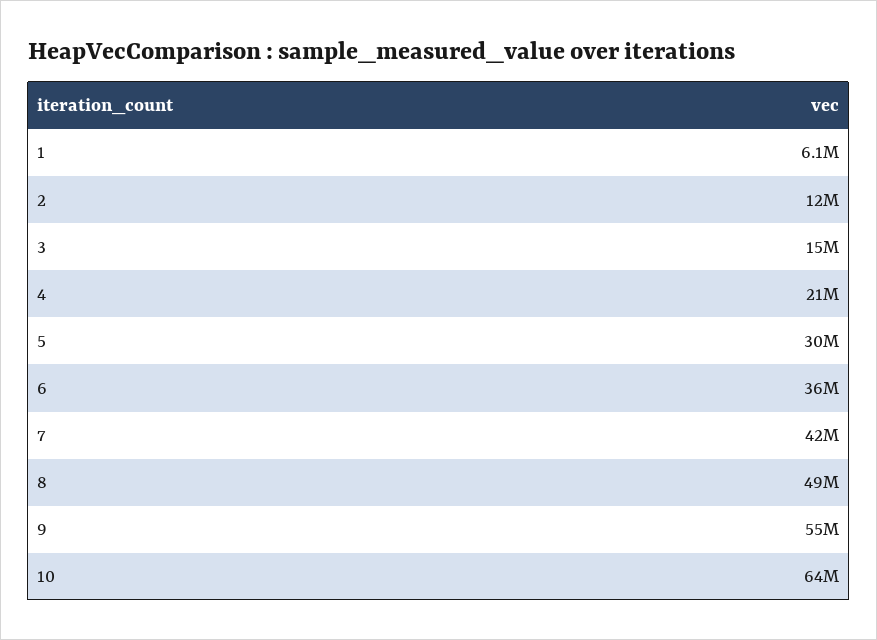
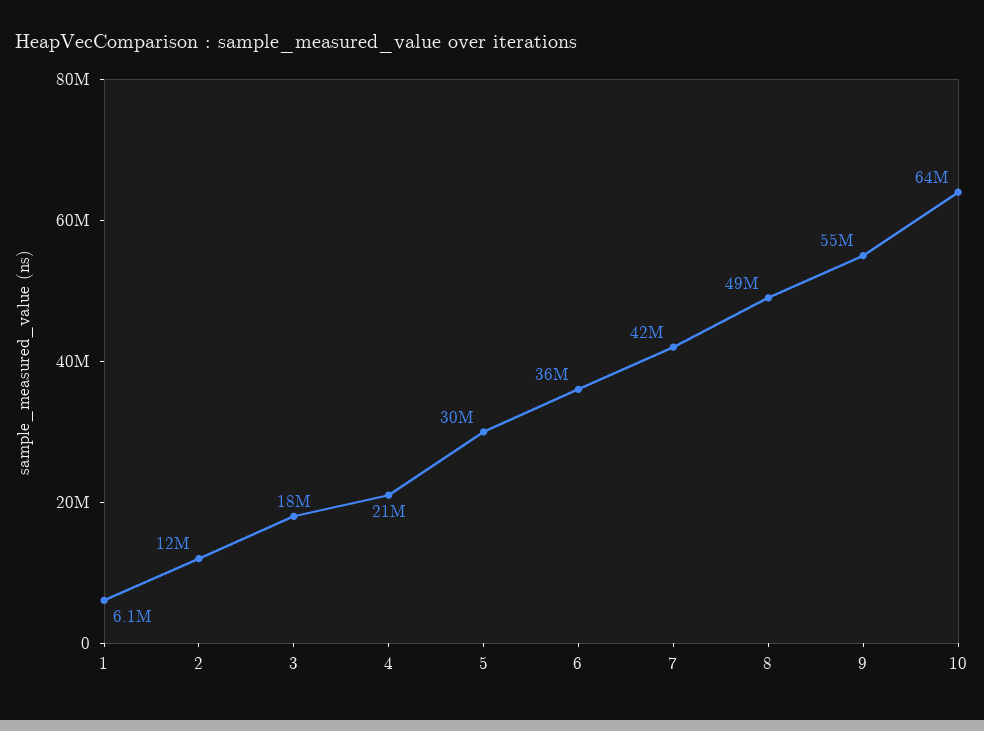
3: 15000000 -> 18000000

